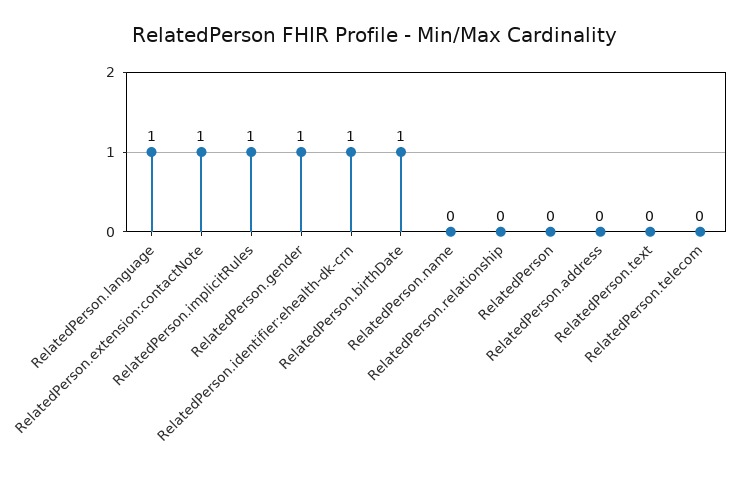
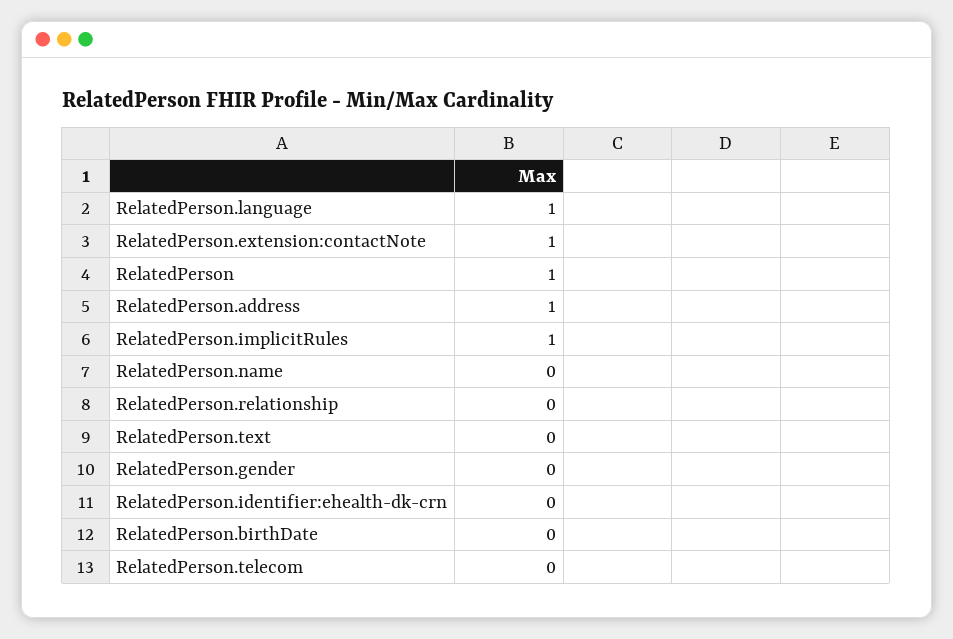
RelatedPerson.gender: 1 -> 0
RelatedPerson.identifier:ehealth-dk-crn: 1 -> 0
RelatedPerson.birthDate: 1 -> 0
RelatedPerson: 0 -> 1
RelatedPerson.address: 0 -> 1

